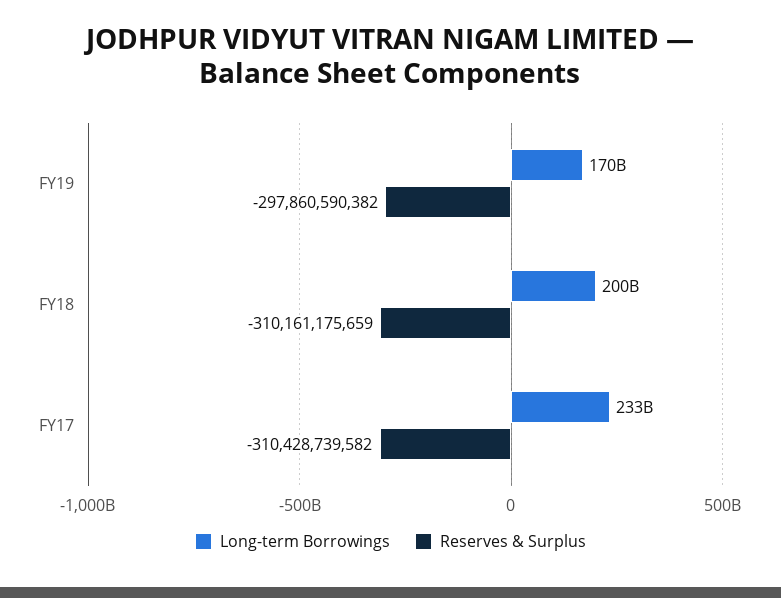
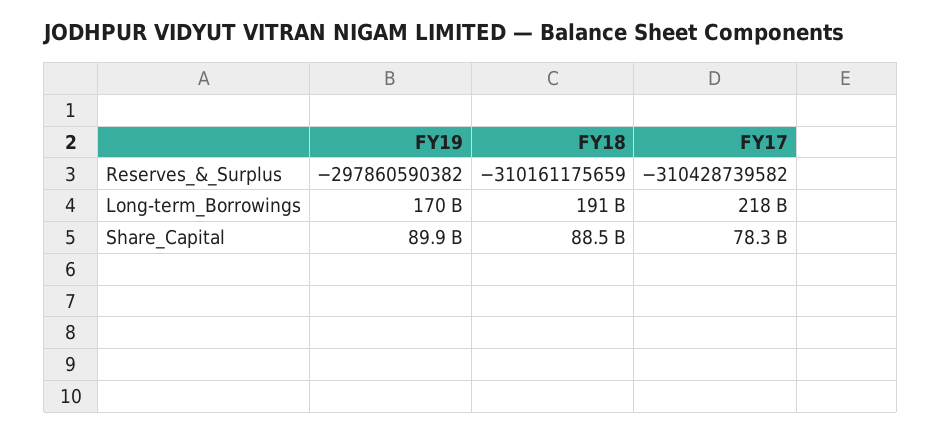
Long-term Borrowings, FY18: 200000000000 -> 191000000000
Long-term Borrowings, FY17: 233000000000 -> 218000000000
Share_Capital, FY19: none -> 89900000000
Share_Capital, FY18: none -> 88500000000
Share_Capital, FY17: none -> 78300000000

